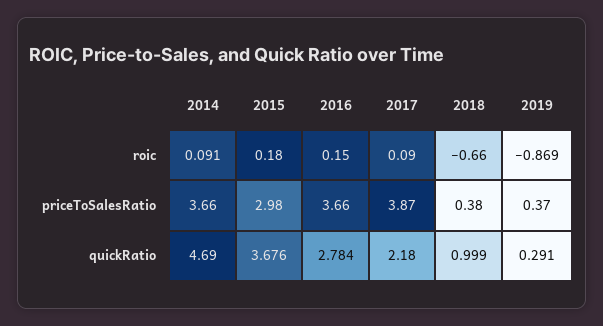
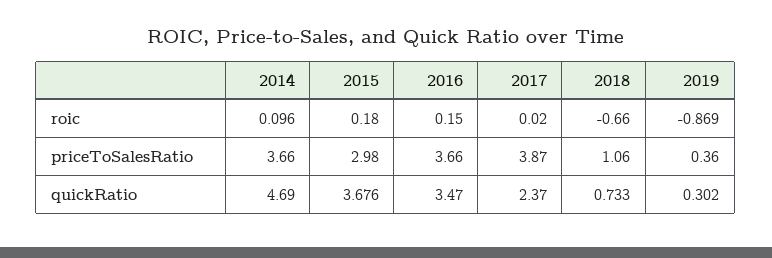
2014, roic: 0.091 -> 0.096
2017, roic: 0.09 -> 0.02
2018, priceToSalesRatio: 0.38 -> 1.06
2019, priceToSalesRatio: 0.37 -> 0.36
2016, quickRatio: 2.784 -> 3.47
2017, quickRatio: 2.18 -> 2.37
2018, quickRatio: 0.999 -> 0.733
2019, quickRatio: 0.291 -> 0.302

